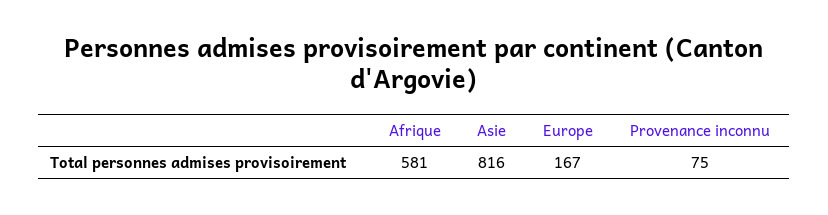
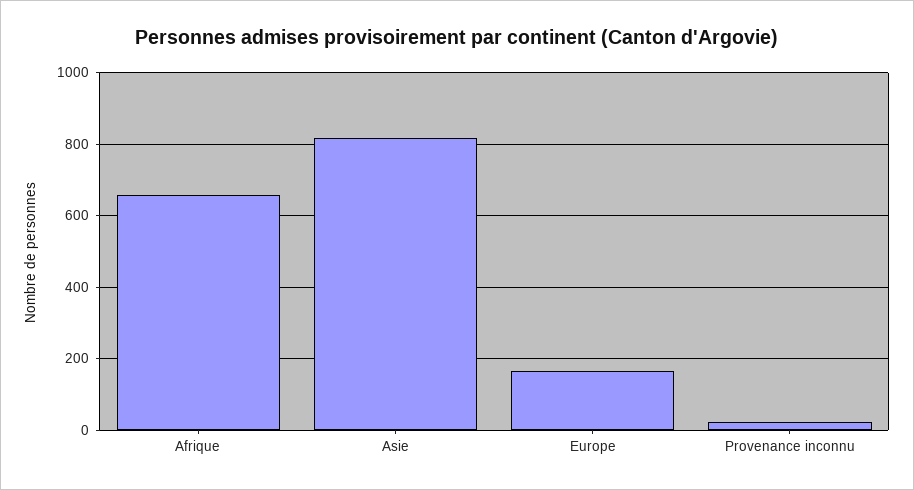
Afrique: 581 -> 660
Provenance inconnu: 75 -> 20

